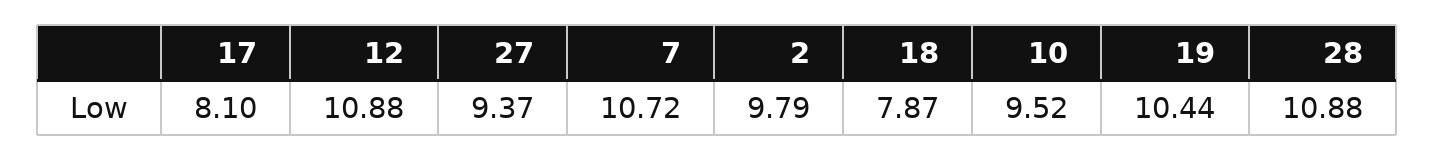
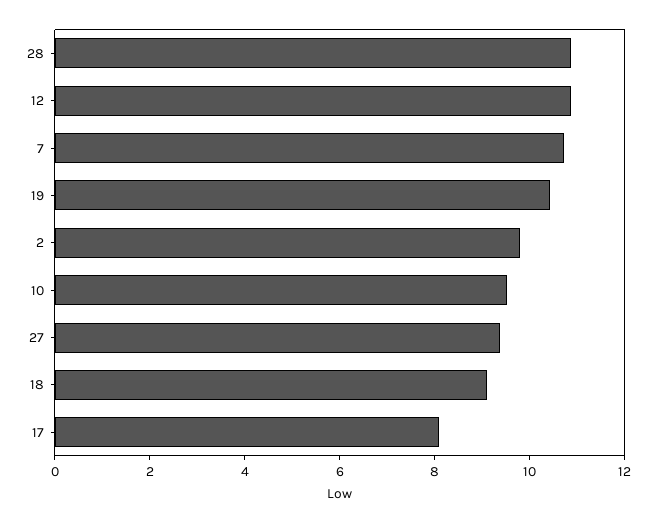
18: 7.87 -> 9

